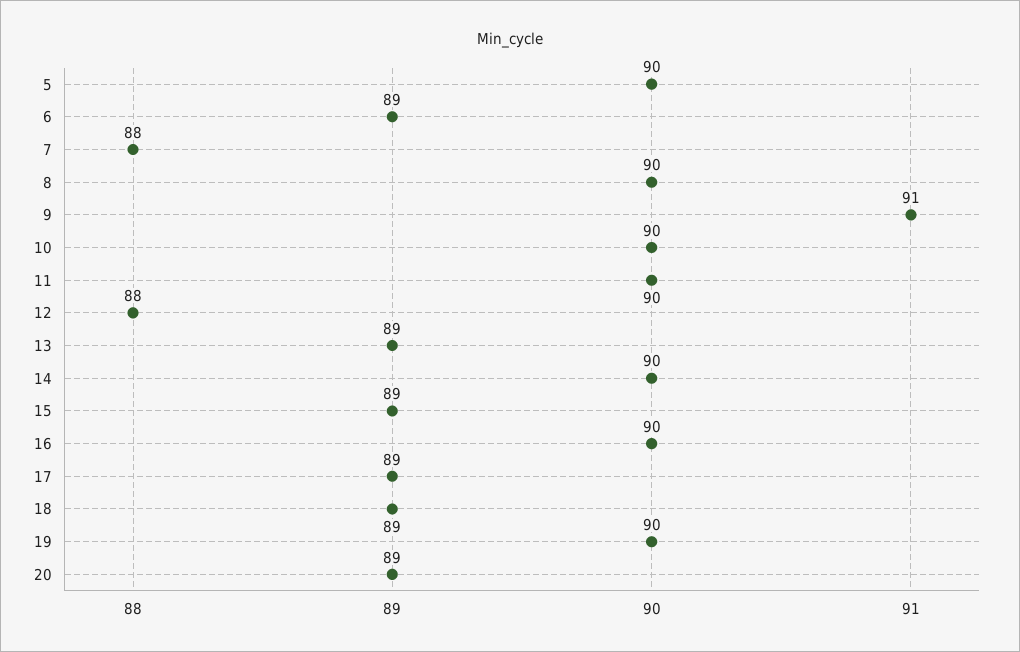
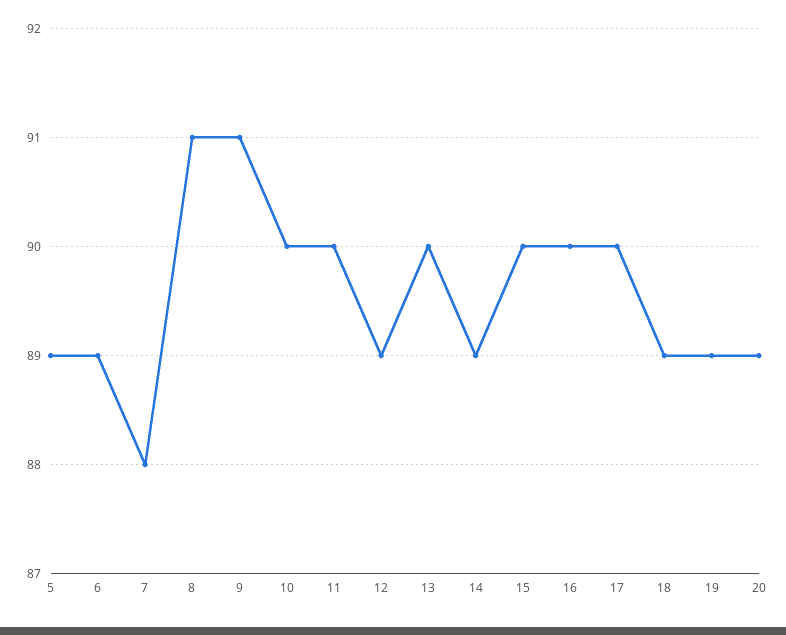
5: 90 -> 89
8: 90 -> 91
12: 88 -> 89
13: 89 -> 90
14: 90 -> 89
15: 89 -> 90
17: 89 -> 90
19: 90 -> 89

